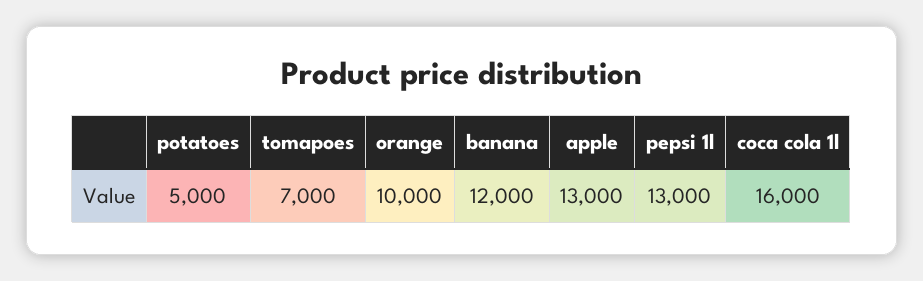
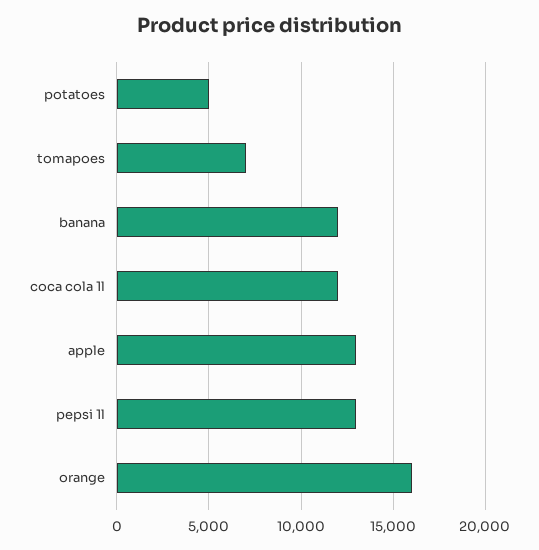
orange: 10000 -> 16000
coca cola 1l: 16000 -> 12000

